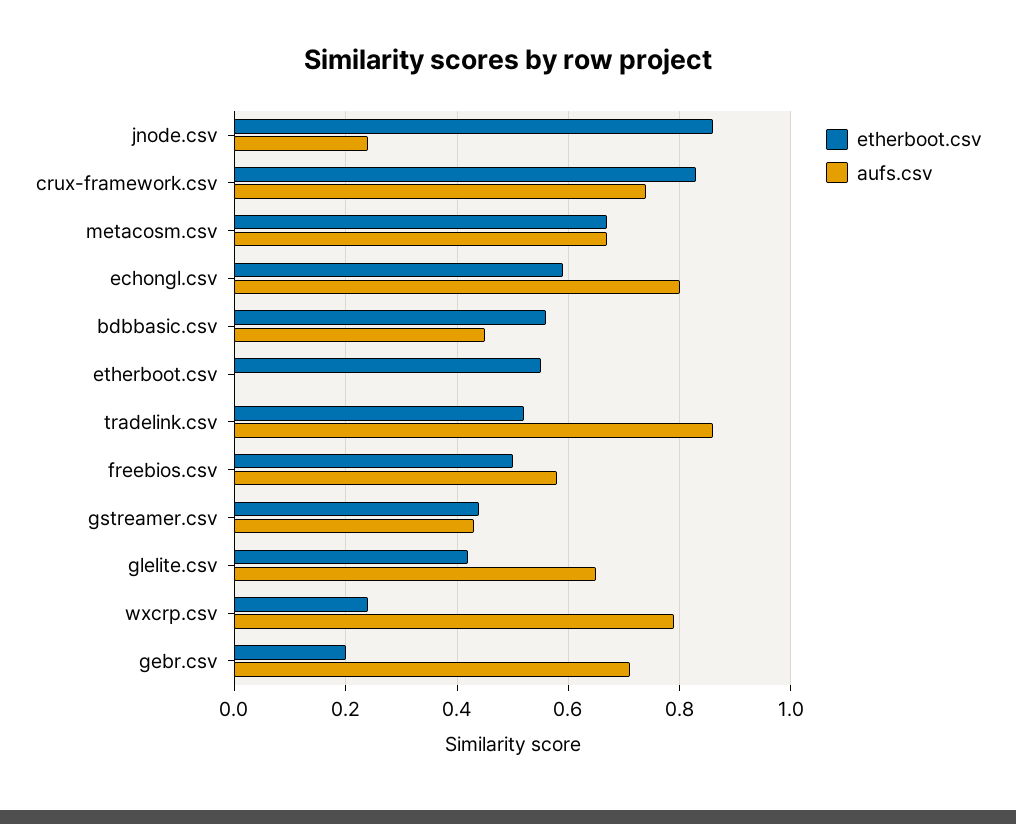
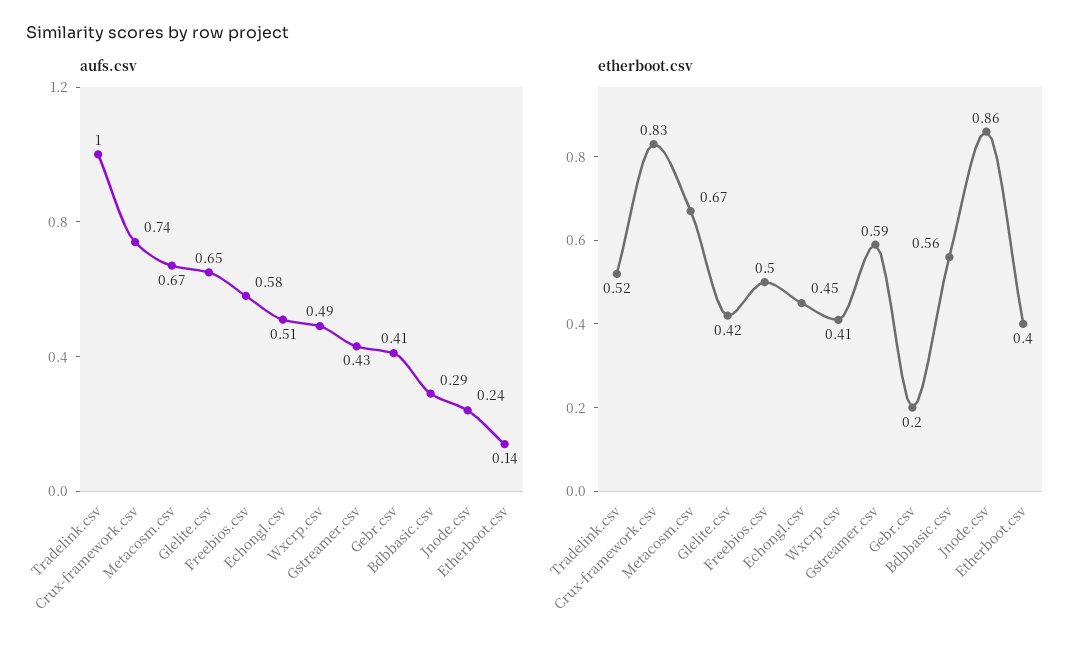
etherboot.csv, echongl.csv: 0.6 -> 0.45
aufs.csv, echongl.csv: 0.8 -> 0.51
aufs.csv, bdbbasic.csv: 0.45 -> 0.29
etherboot.csv, etherboot.csv: 0.55 -> 0.4
aufs.csv, etherboot.csv: 0 -> 0.14
aufs.csv, tradelink.csv: 0.85 -> 1
etherboot.csv, gstreamer.csv: 0.45 -> 0.59
etherboot.csv, wxcrp.csv: 0.25 -> 0.41
aufs.csv, wxcrp.csv: 0.8 -> 0.49
aufs.csv, gebr.csv: 0.7 -> 0.41

